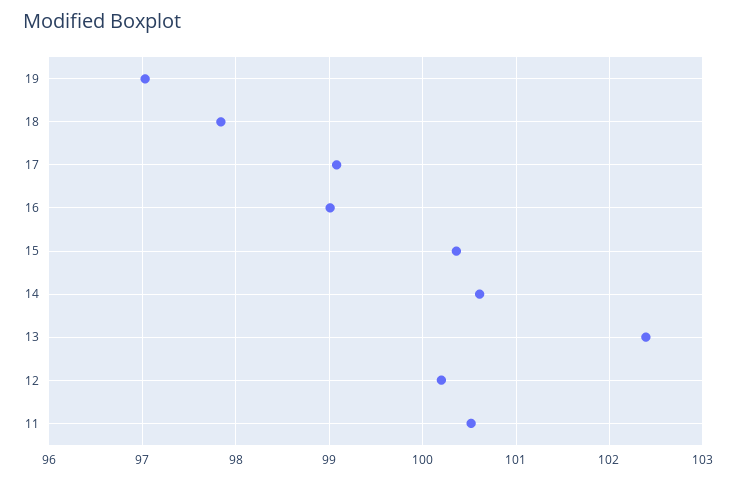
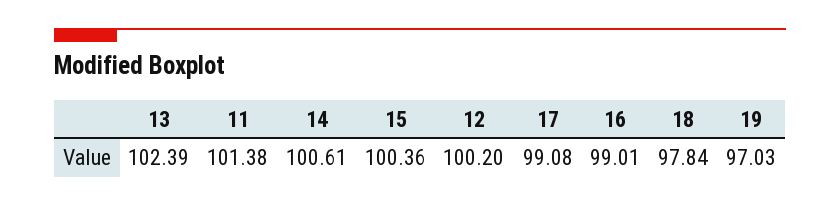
11: 100.5 -> 101.38

